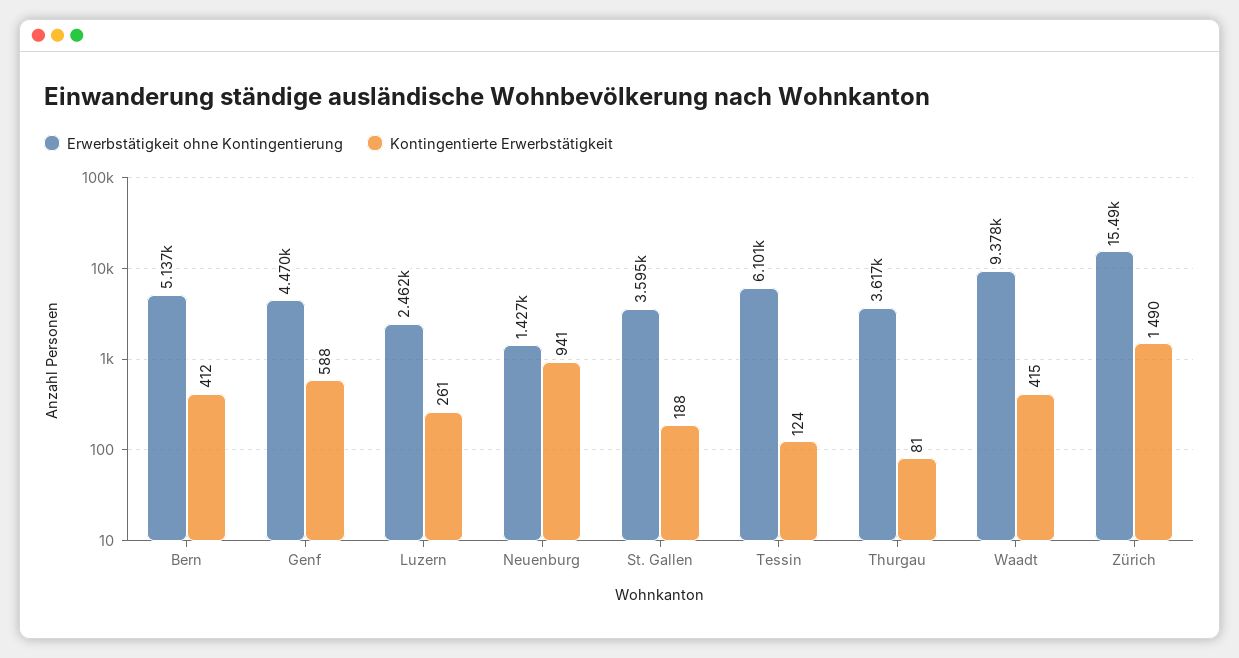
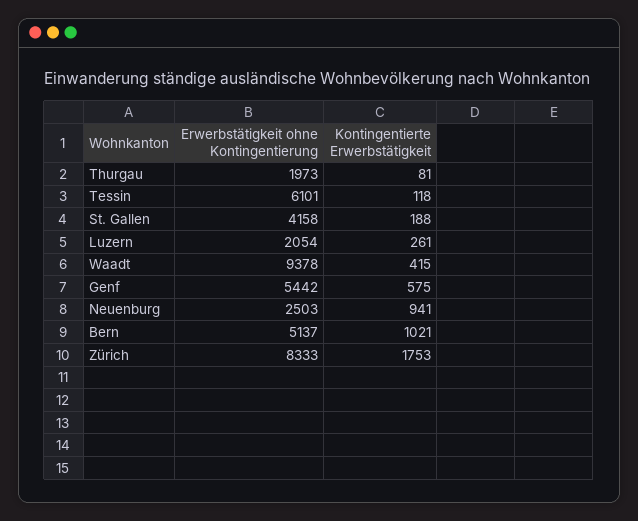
Kontingentierte Erwerbstätigkeit, Bern: 412 -> 1021
Erwerbstätigkeit ohne Kontingentierung, Genf: 4470 -> 5442
Kontingentierte Erwerbstätigkeit, Genf: 588 -> 575
Erwerbstätigkeit ohne Kontingentierung, Luzern: 2462 -> 2054
Erwerbstätigkeit ohne Kontingentierung, Neuenburg: 1427 -> 2503
Erwerbstätigkeit ohne Kontingentierung, St. Gallen: 3595 -> 4158
Kontingentierte Erwerbstätigkeit, Tessin: 124 -> 118
Erwerbstätigkeit ohne Kontingentierung, Thurgau: 3617 -> 1973
Erwerbstätigkeit ohne Kontingentierung, Zürich: 15490 -> 8333
Kontingentierte Erwerbstätigkeit, Zürich: 1490 -> 1753

